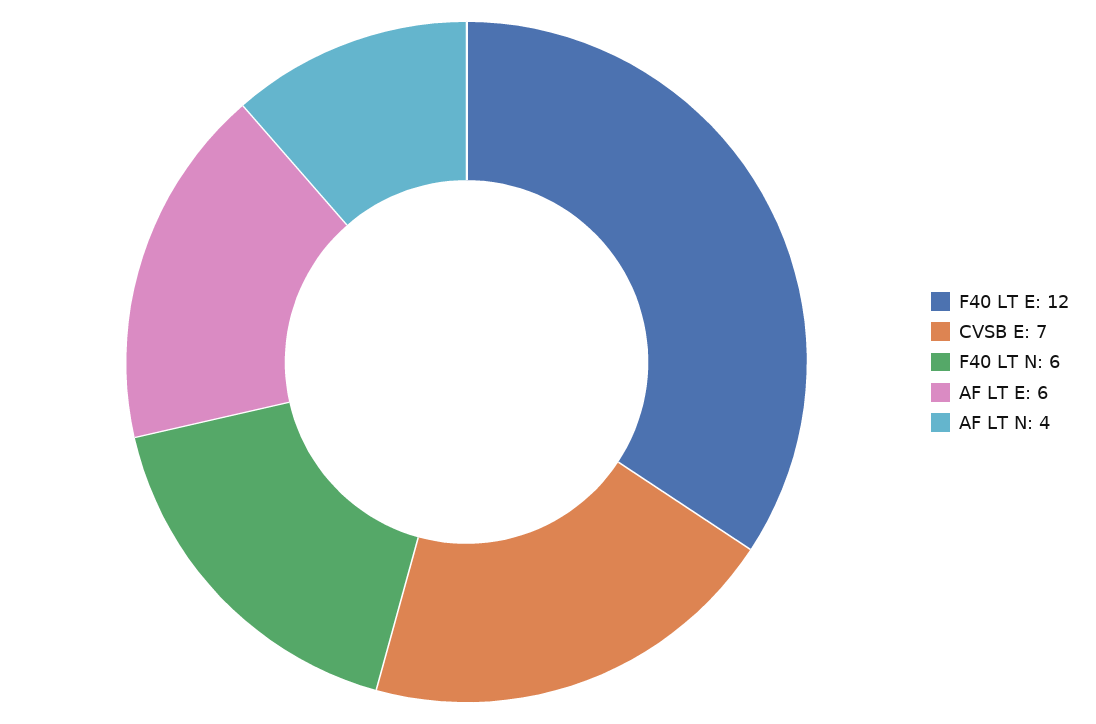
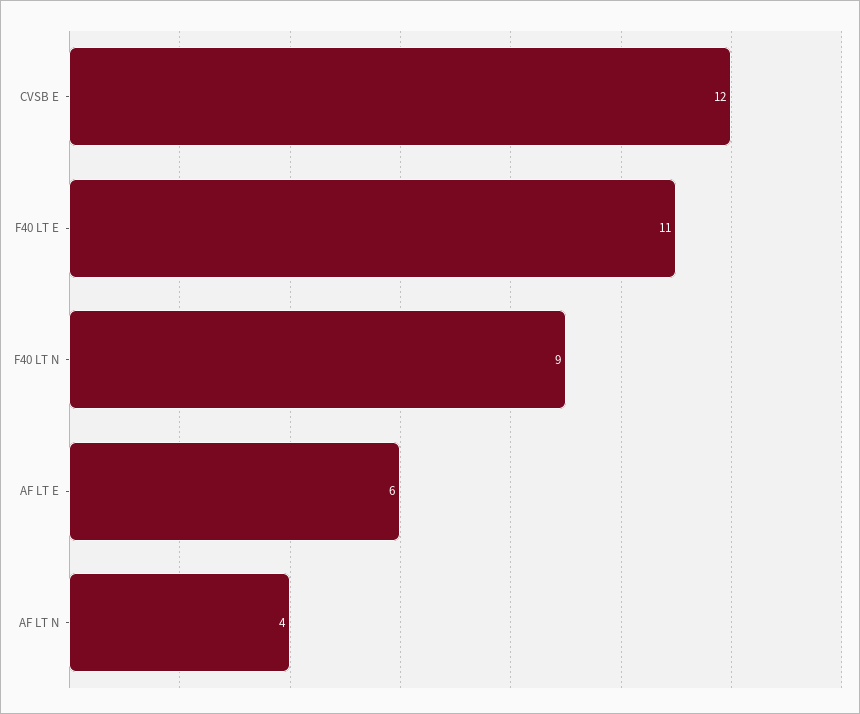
F40 LT E: 12 -> 11
CVSB E: 7 -> 12
F40 LT N: 6 -> 9

